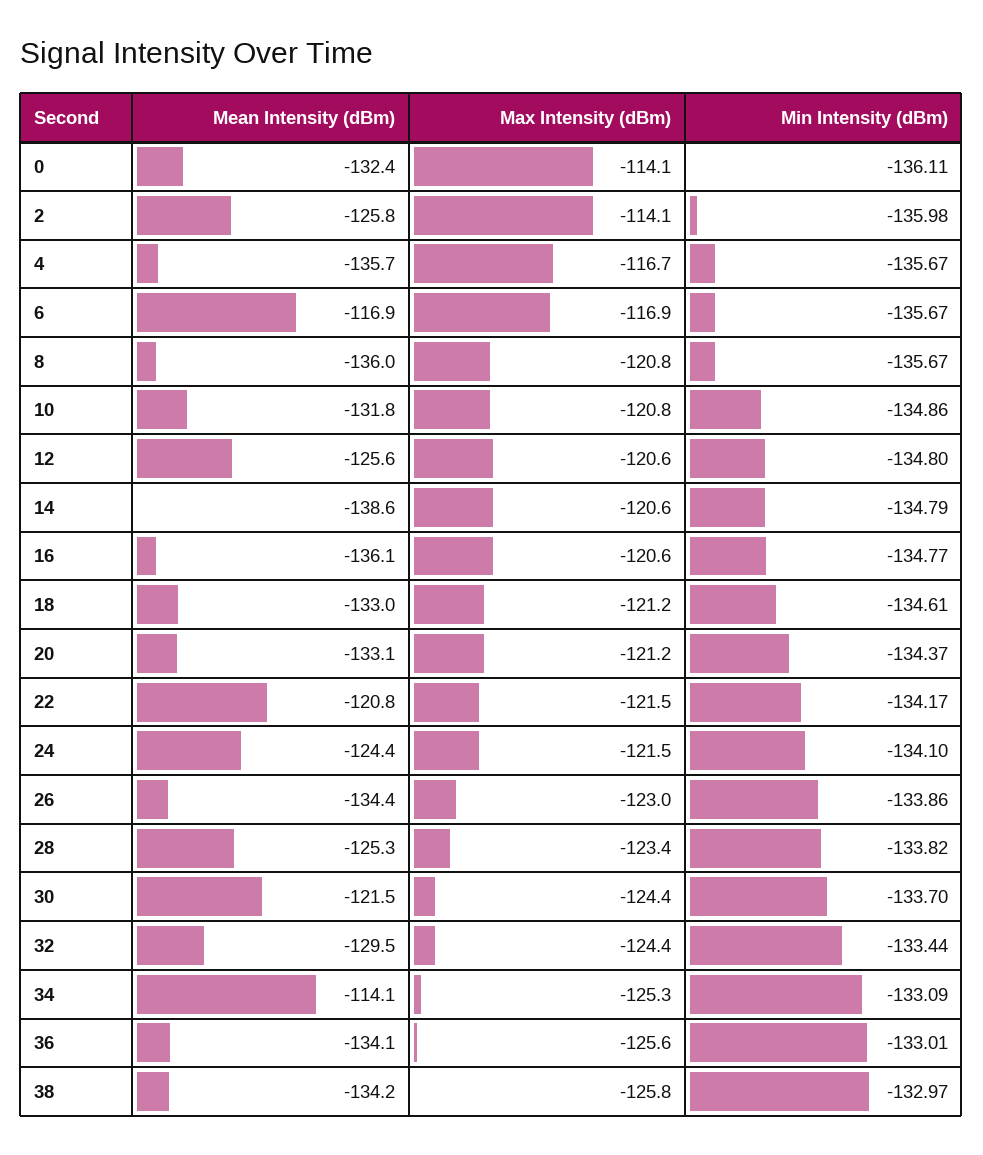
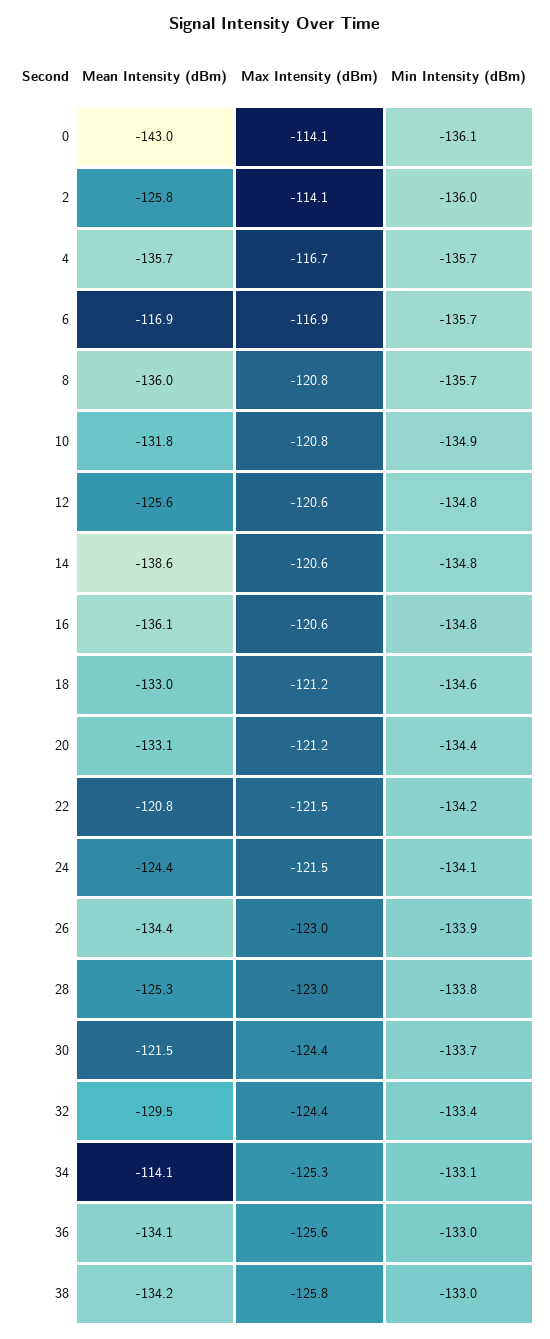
Mean Intensity (dBm), 0: -132.4 -> -143
Max Intensity (dBm), 28: -123.4 -> -123

